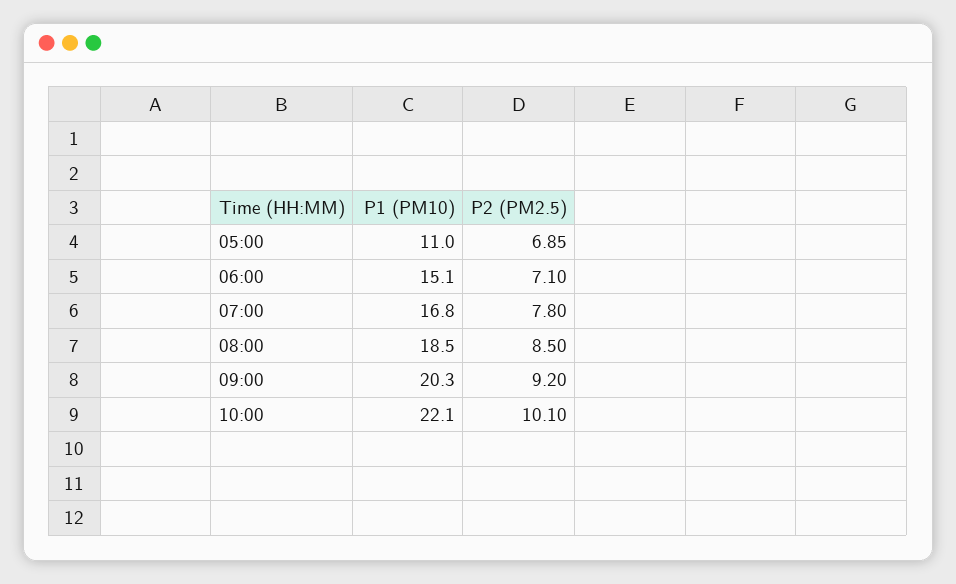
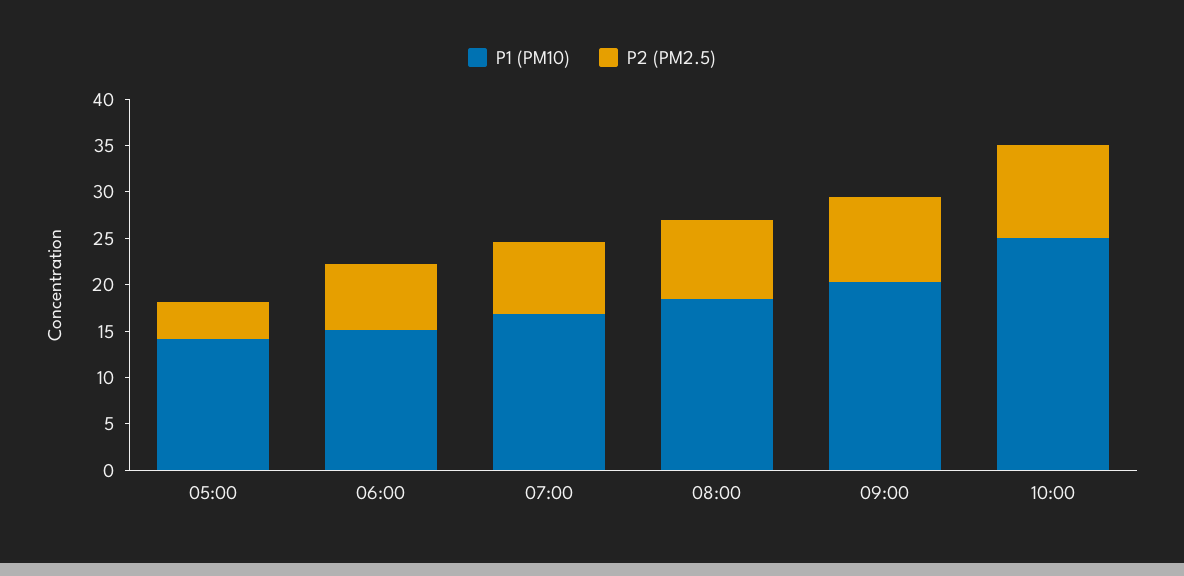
P1 (PM10), 05:00: 11 -> 14
P2 (PM2.5), 05:00: 6.85 -> 4
P1 (PM10), 10:00: 22.1 -> 25

